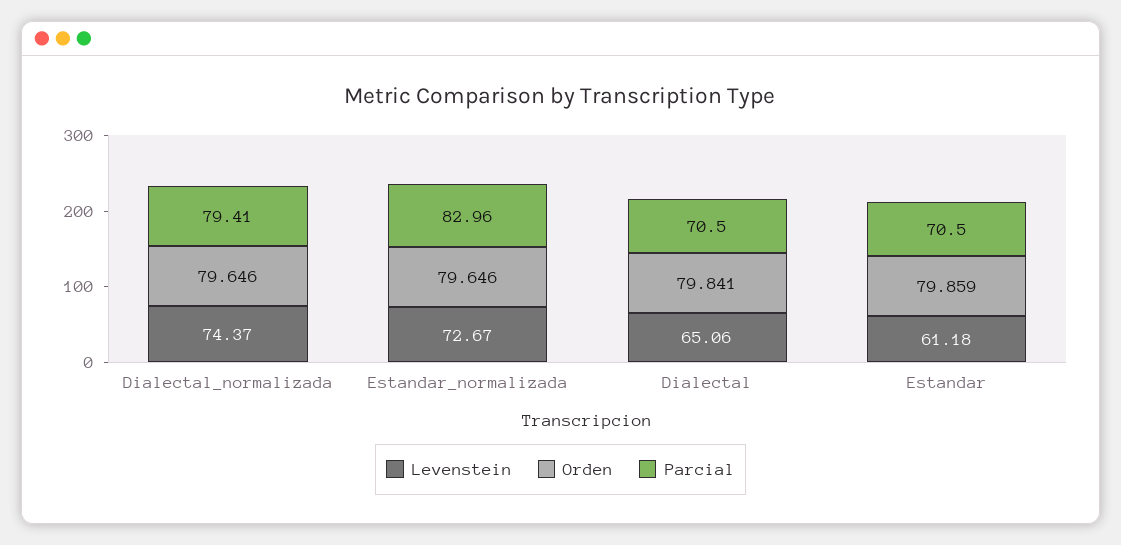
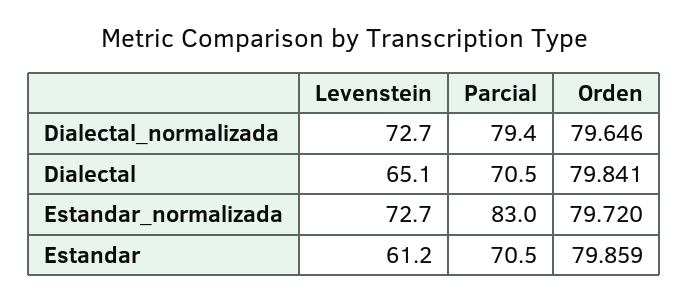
Levenstein, Dialectal_normalizada: 74.37 -> 72.7
Orden, Estandar_normalizada: 79.646 -> 79.72

